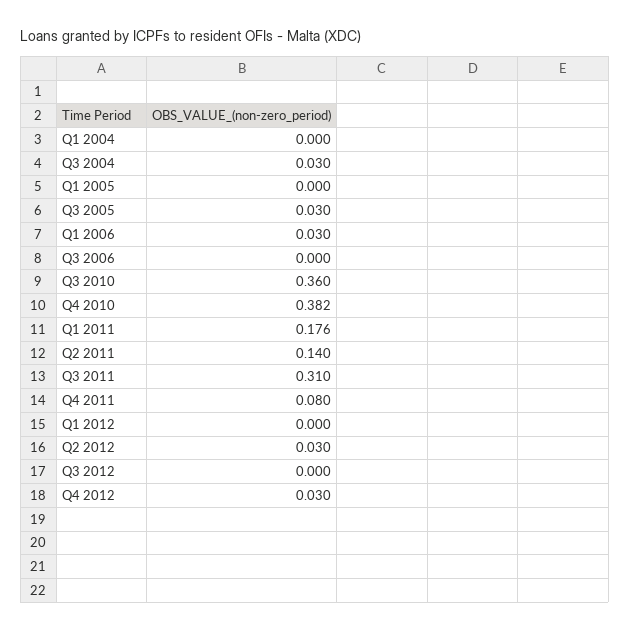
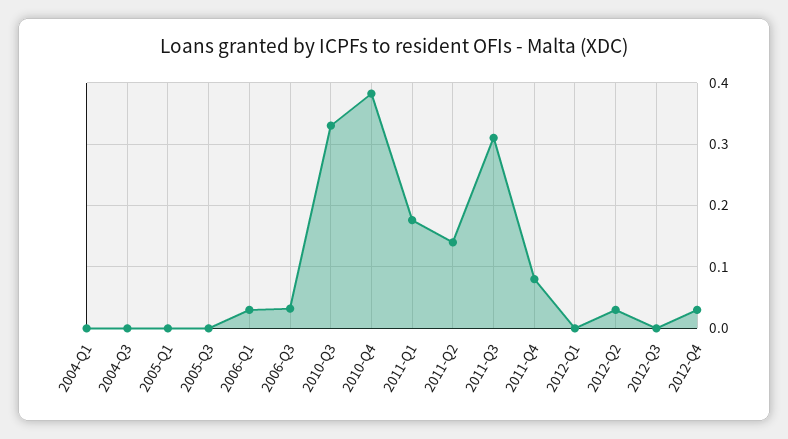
Q3 2004: 0.03 -> 0
Q3 2005: 0.03 -> 0
Q3 2006: 0 -> 0.03
Q3 2010: 0.36 -> 0.33

